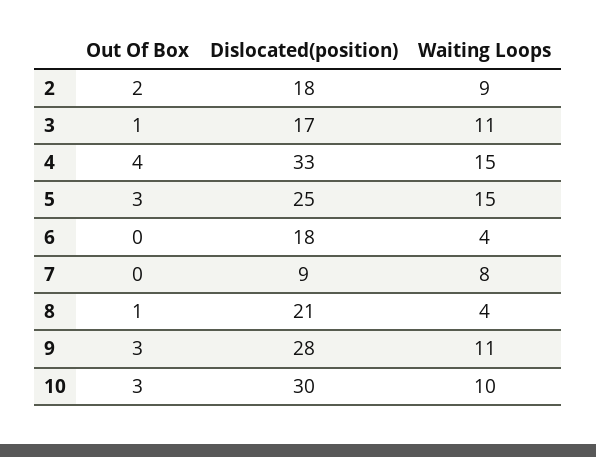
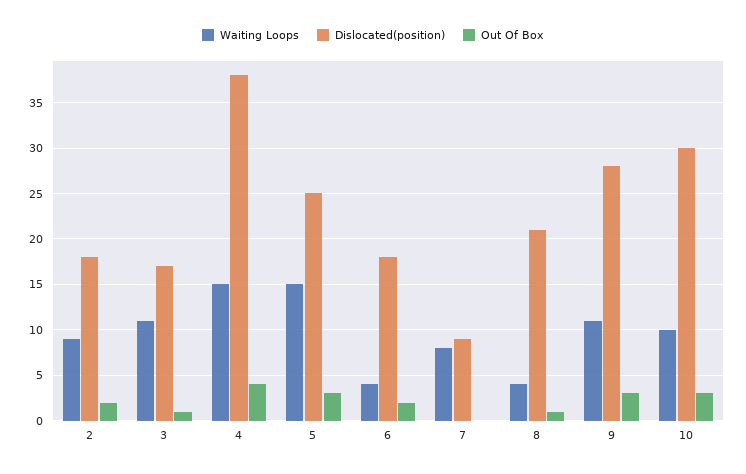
Dislocated(position), 4: 33 -> 38
Out Of Box, 6: 0 -> 2

